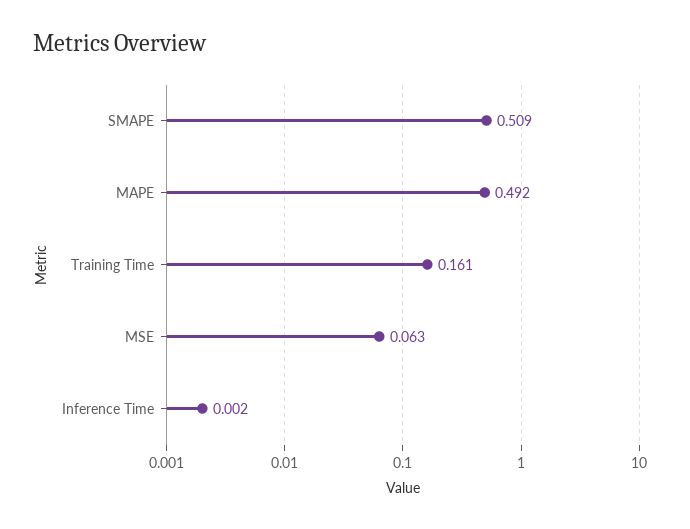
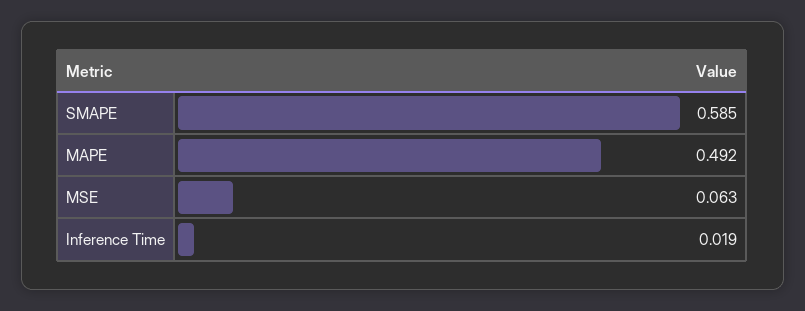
SMAPE: 0.509 -> 0.585
Training Time: 0.161 -> none
Inference Time: 0.002 -> 0.019

